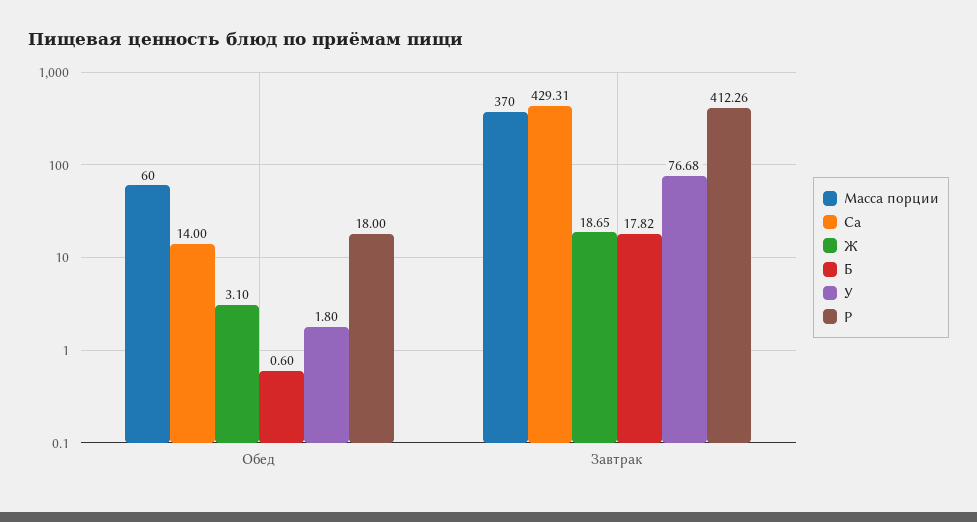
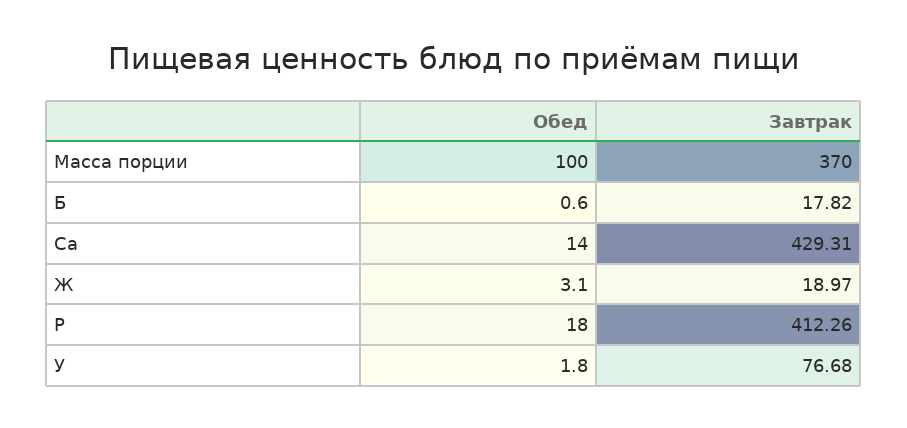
Масса порции, Обед: 60 -> 100
Ж, Завтрак: 18.65 -> 18.97

